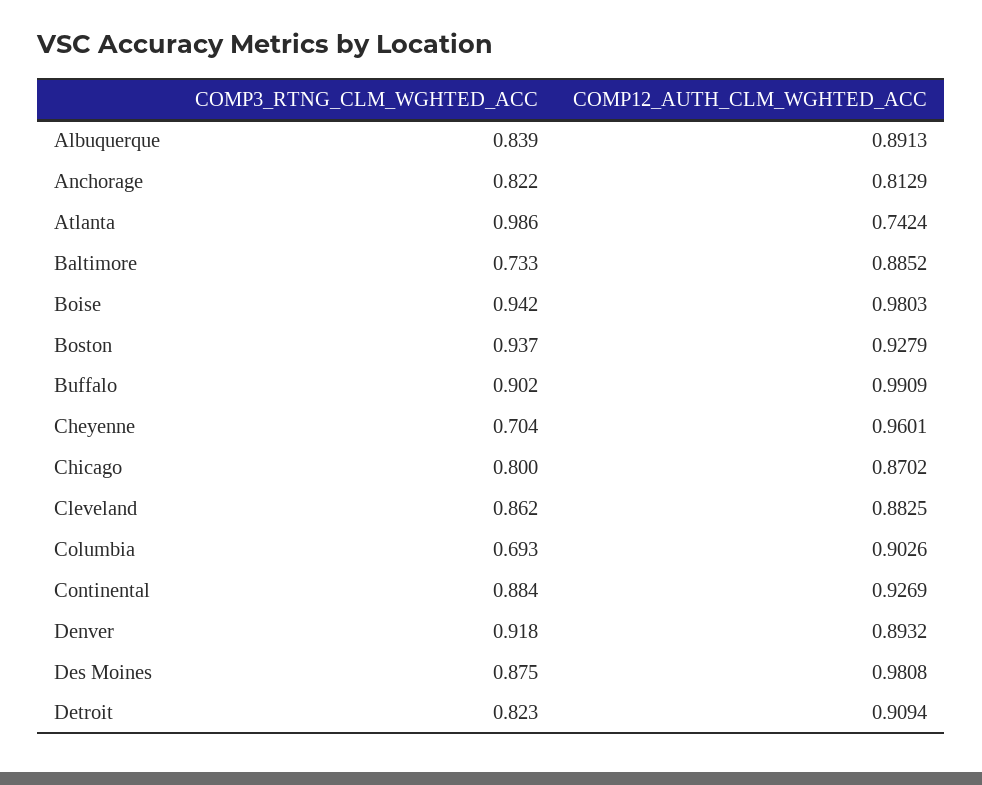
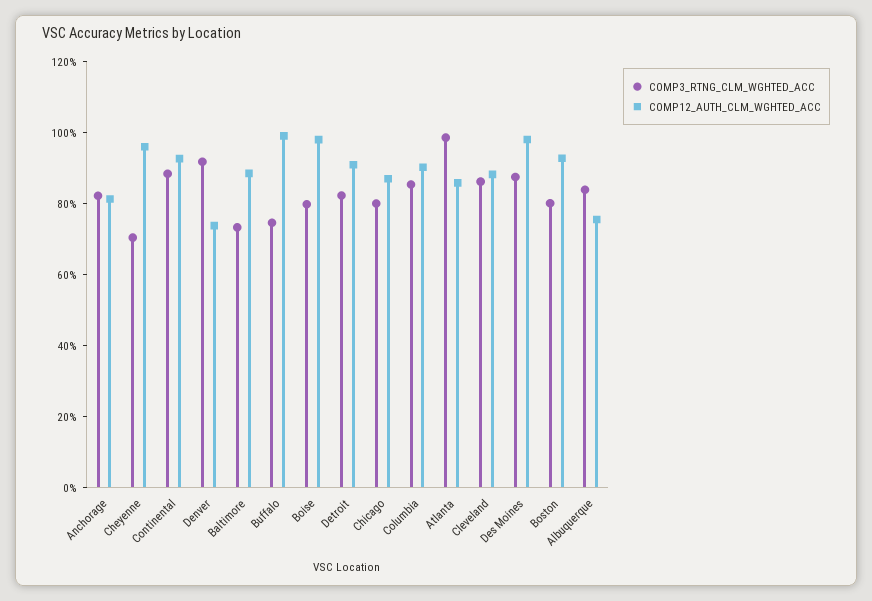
COMP12_AUTH_CLM_WGHTED_ACC, Albuquerque: 0.8913 -> 0.75
COMP12_AUTH_CLM_WGHTED_ACC, Atlanta: 0.7424 -> 0.85
COMP3_RTNG_CLM_WGHTED_ACC, Boise: 0.942 -> 0.8
COMP3_RTNG_CLM_WGHTED_ACC, Boston: 0.937 -> 0.8
COMP3_RTNG_CLM_WGHTED_ACC, Buffalo: 0.902 -> 0.75
COMP3_RTNG_CLM_WGHTED_ACC, Columbia: 0.693 -> 0.85
COMP12_AUTH_CLM_WGHTED_ACC, Denver: 0.8932 -> 0.75

